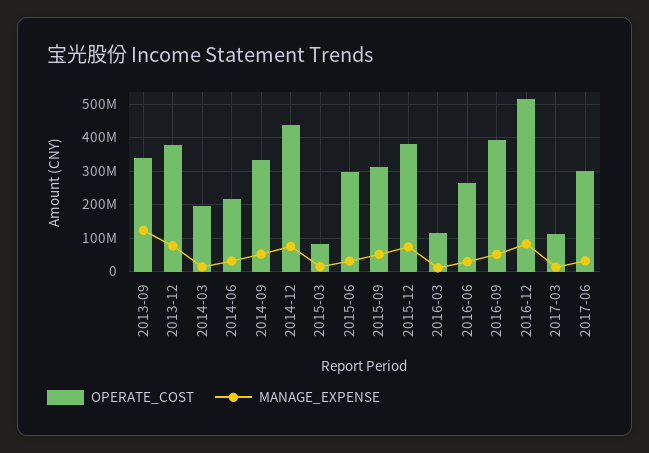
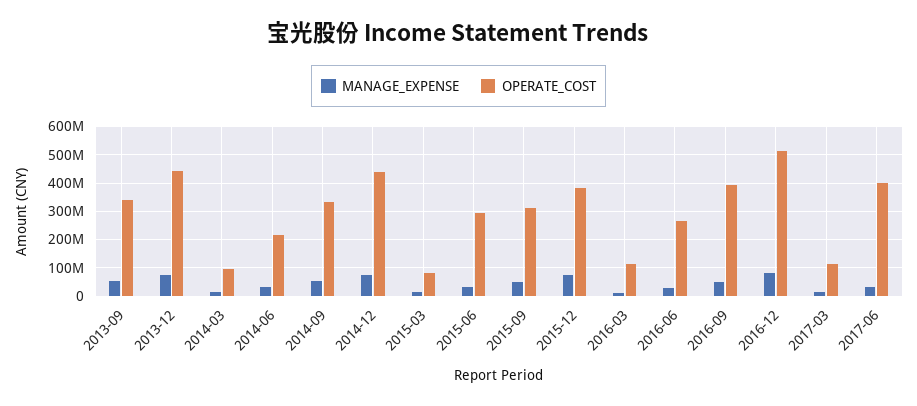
MANAGE_EXPENSE, 2013-09: 120000000 -> 50000000
OPERATE_COST, 2013-12: 380000000 -> 450000000
OPERATE_COST, 2014-03: 200000000 -> 100000000
OPERATE_COST, 2017-06: 300000000 -> 400000000

